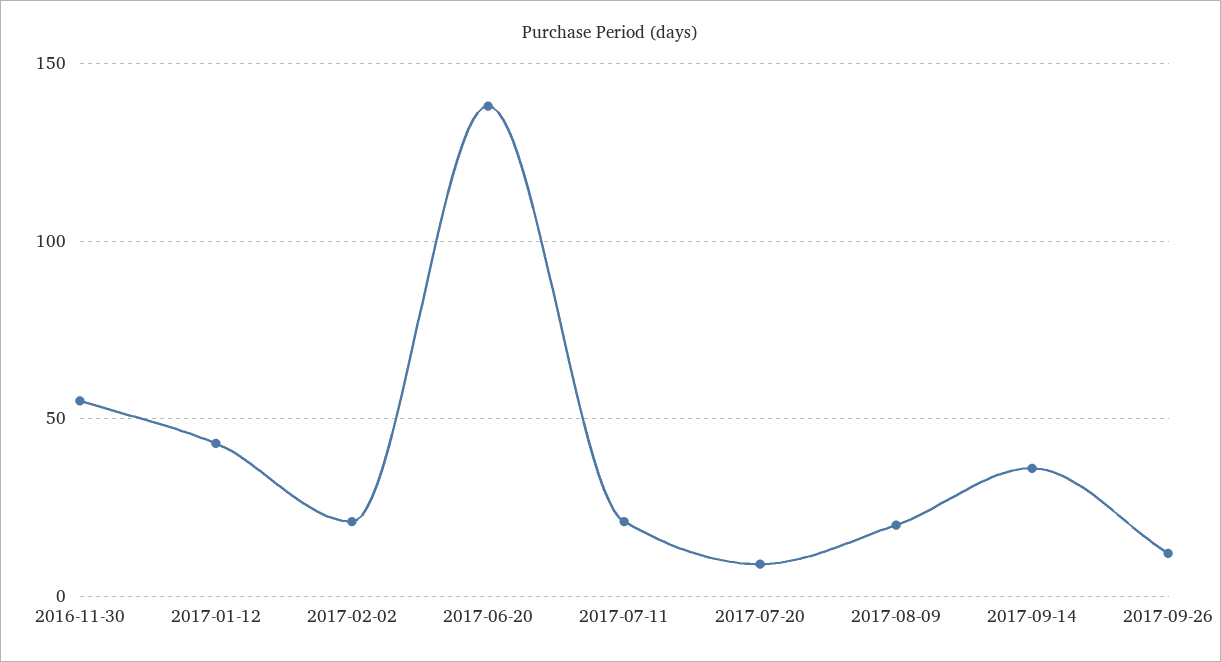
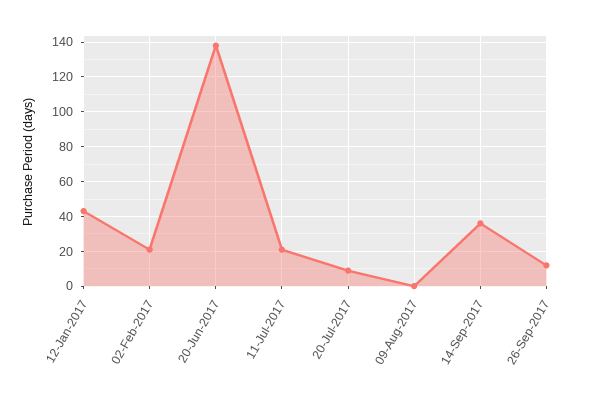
2016-11-30: 55 -> none
2017-08-09: 20 -> 0

